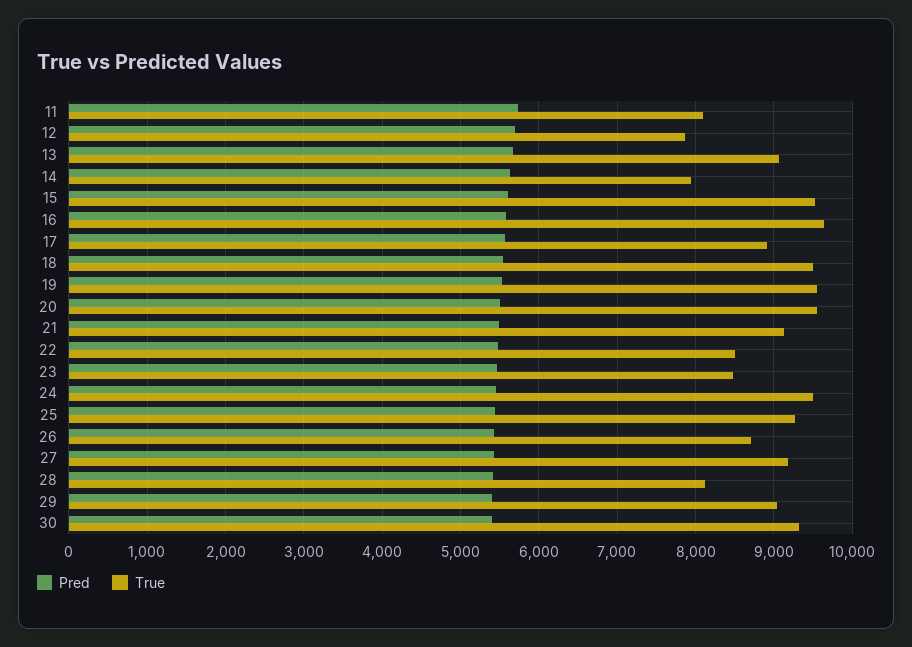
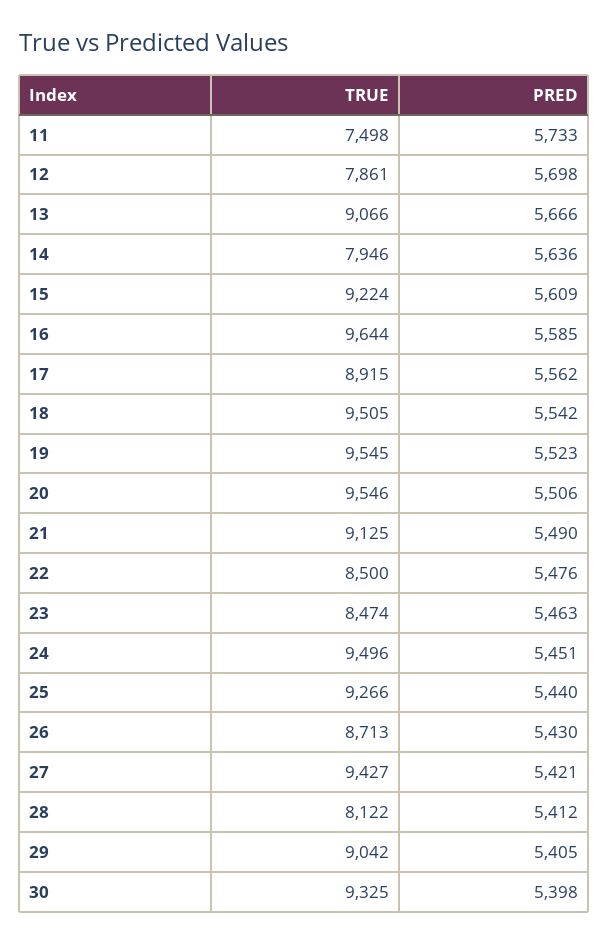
True, 11: 8100 -> 7498
True, 15: 9500 -> 9224
True, 27: 9200 -> 9427

